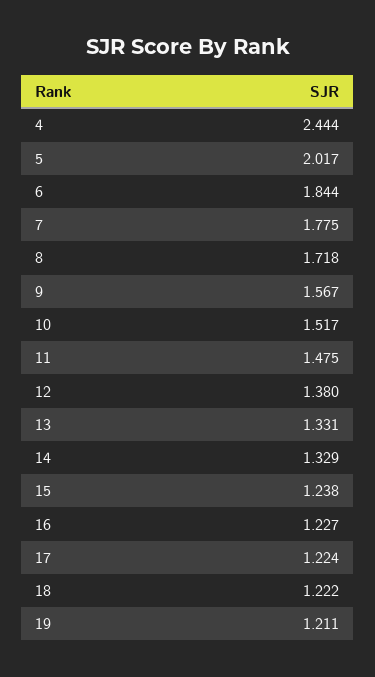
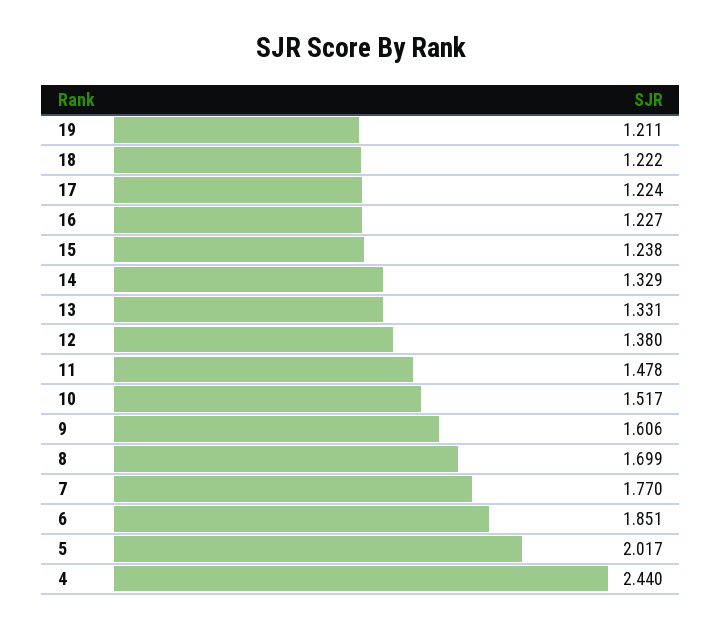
4: 2.444 -> 2.44
6: 1.844 -> 1.851
7: 1.775 -> 1.77
8: 1.718 -> 1.699
9: 1.567 -> 1.606
11: 1.475 -> 1.478

